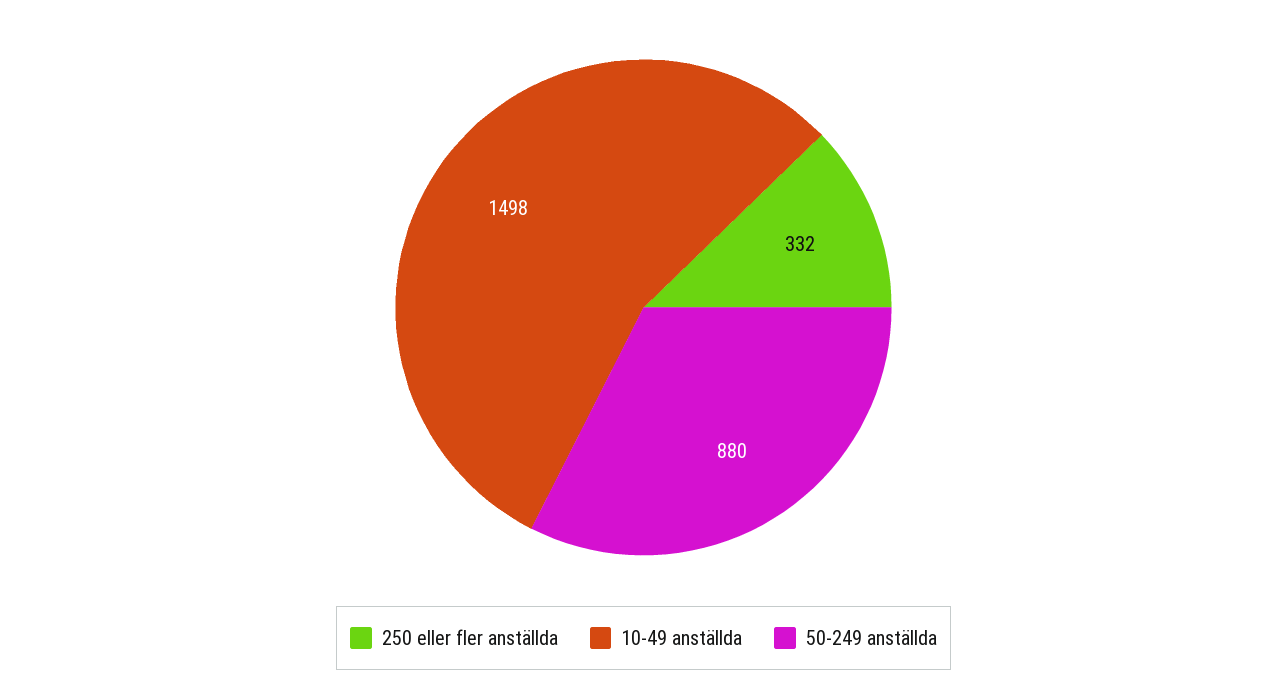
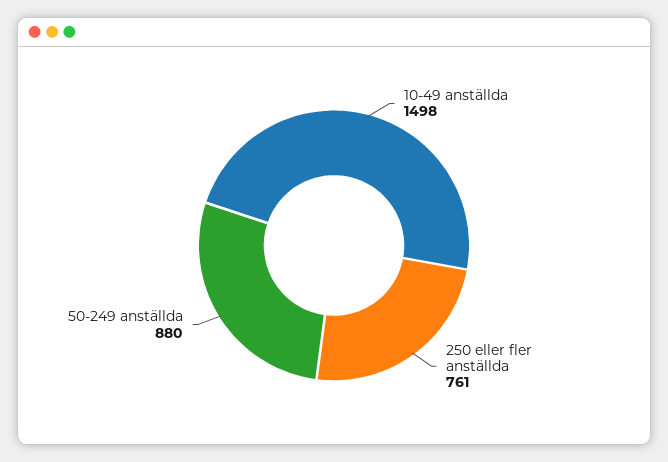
250 eller fler anställda: 332 -> 761

